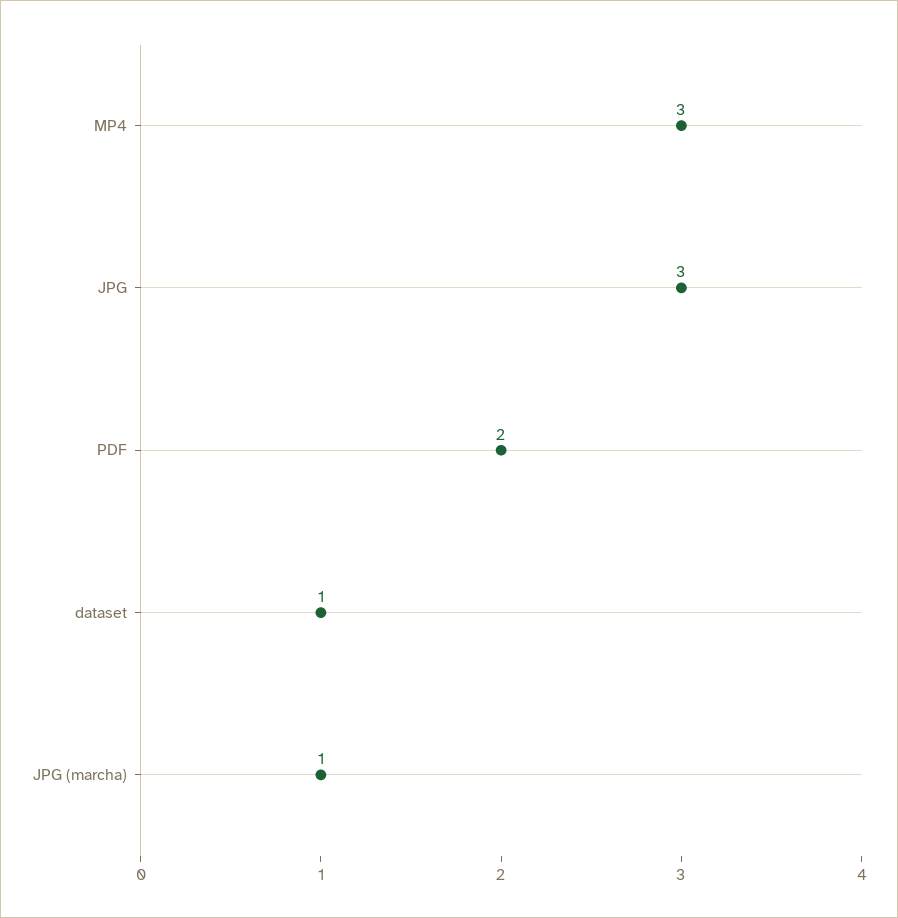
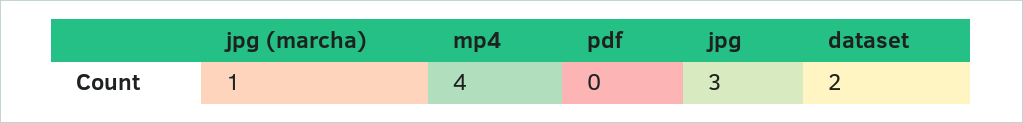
MP4: 3 -> 4
PDF: 2 -> 0
dataset: 1 -> 2

